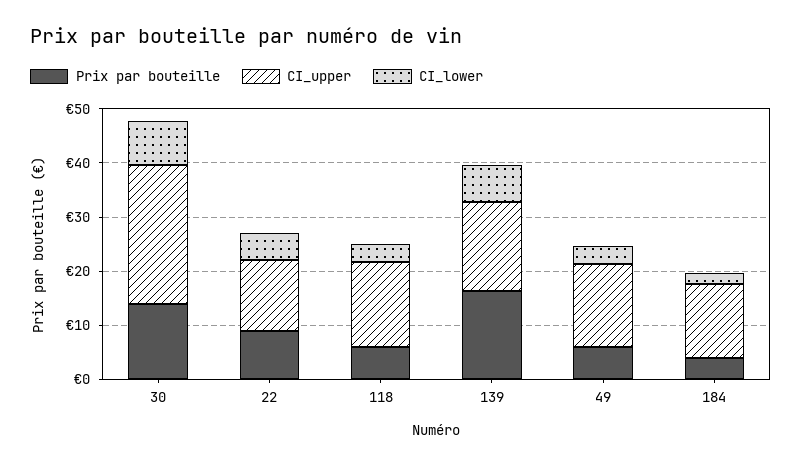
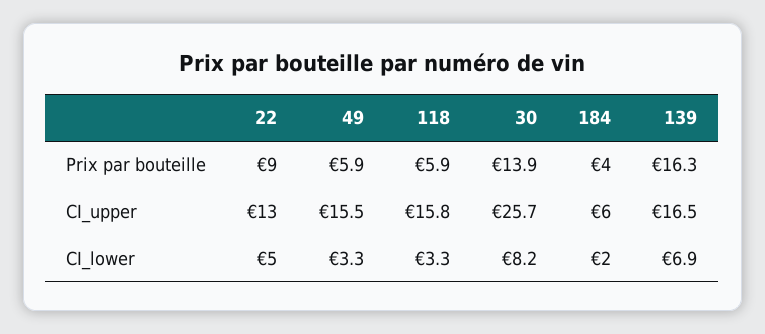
CI_upper, 184: 14 -> 6

